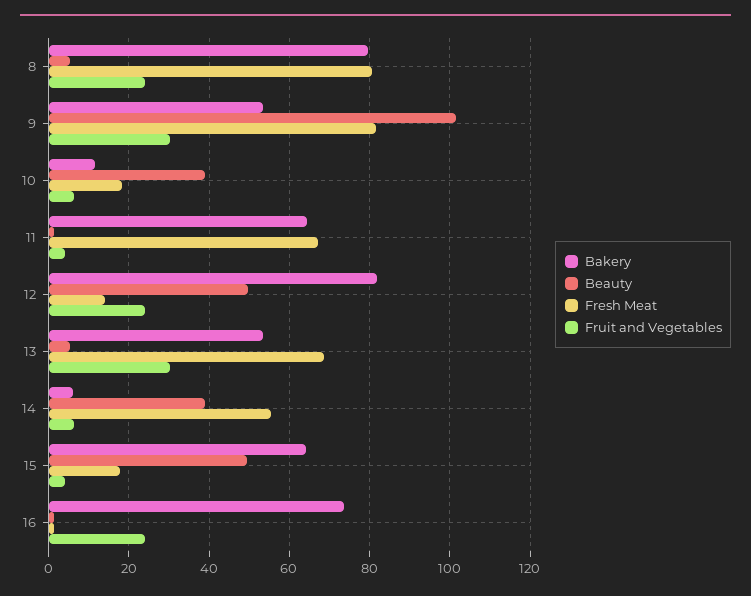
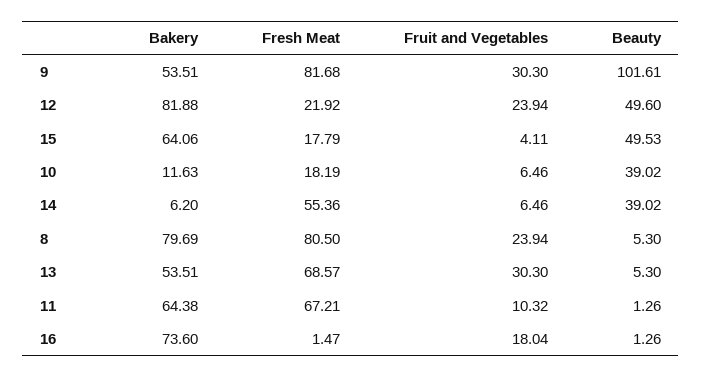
Fruit and Vegetables, 11: 4 -> 10.32
Fresh Meat, 12: 14 -> 21.92
Fruit and Vegetables, 16: 24 -> 18.04

